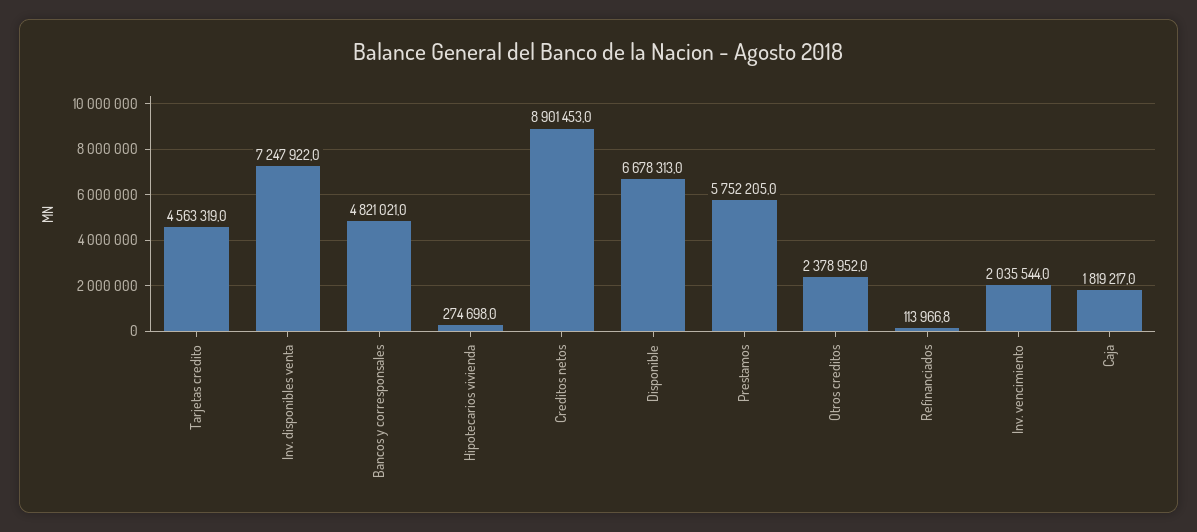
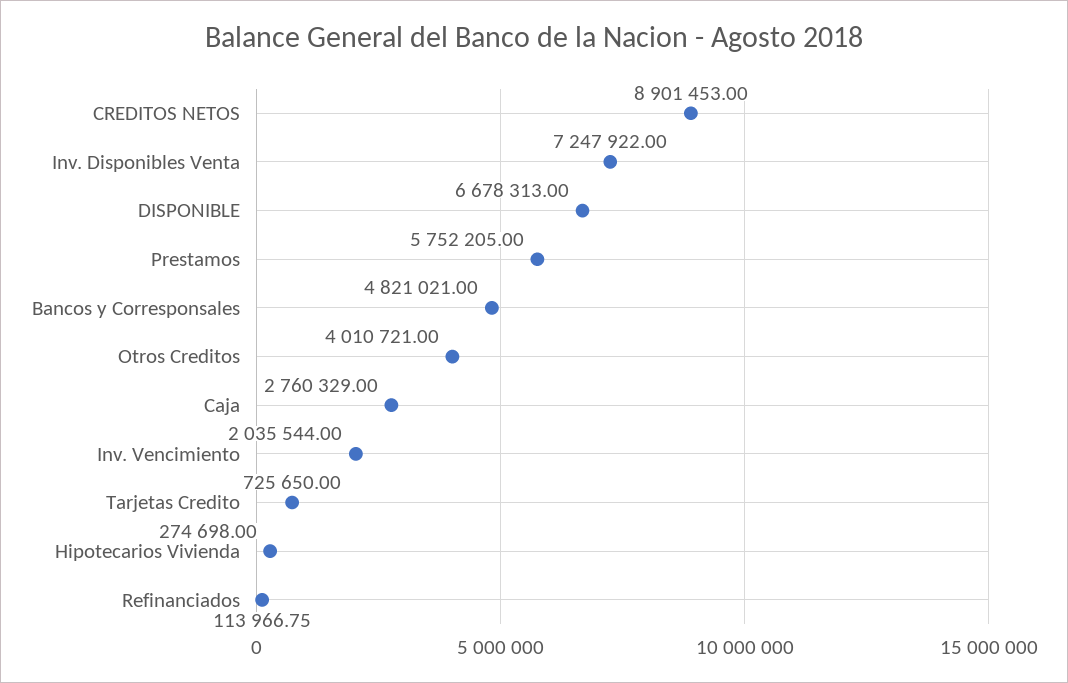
Tarjetas credito: 4563319 -> 725650
Otros creditos: 2378952 -> 4010721
Caja: 1819217 -> 2760329

